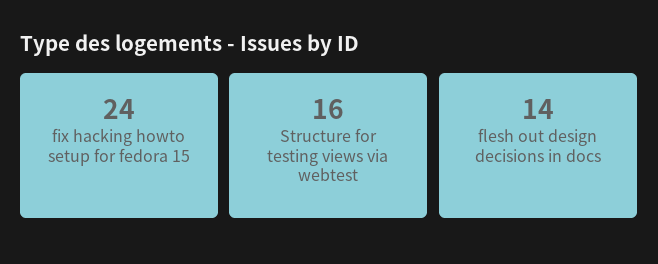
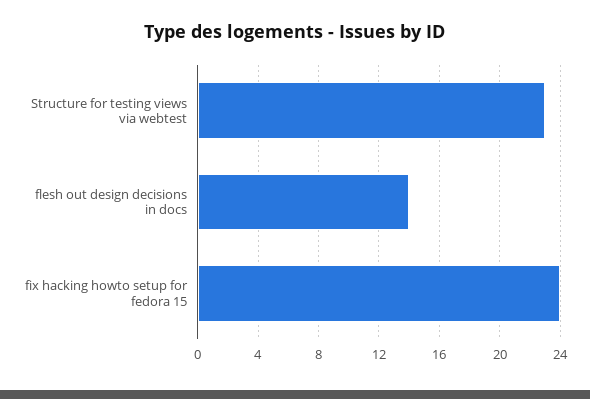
Structure for testing views via webtest: 16 -> 23

